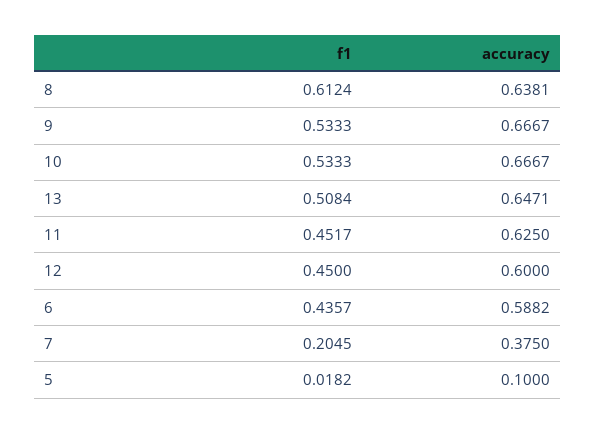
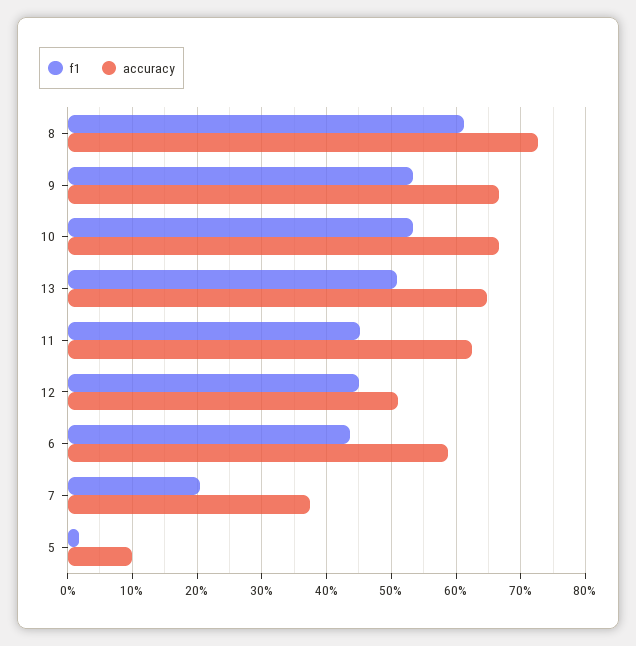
accuracy, 8: 0.6381 -> 0.73
accuracy, 12: 0.6 -> 0.51

